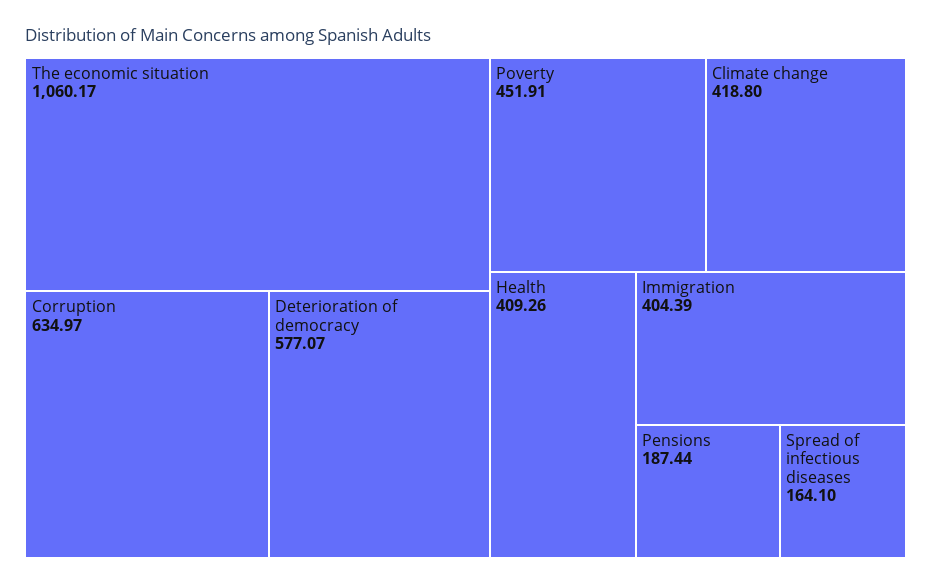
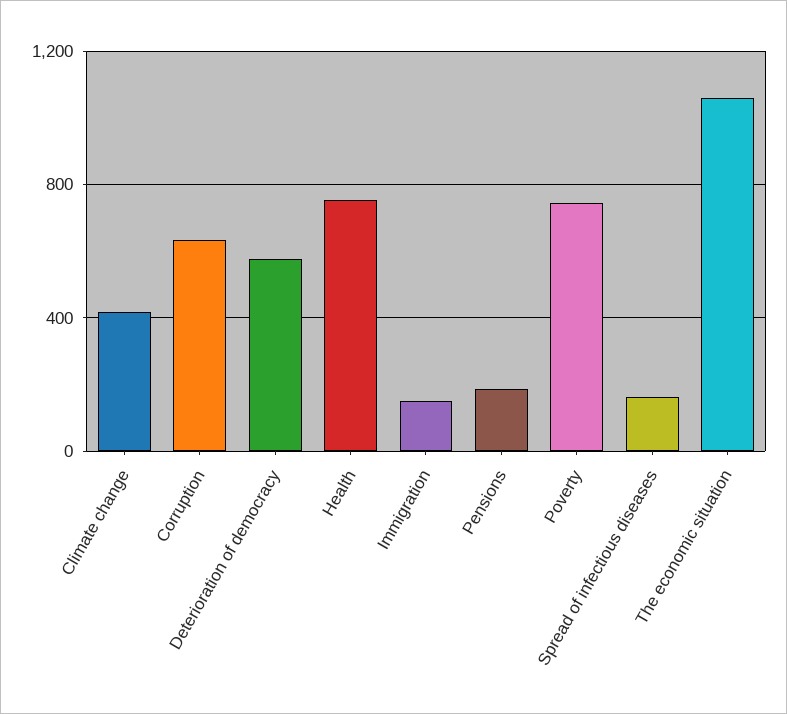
Poverty: 451.91 -> 750
Health: 409.26 -> 750
Immigration: 404.39 -> 150

